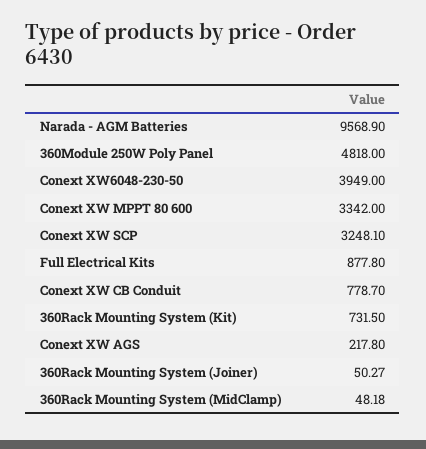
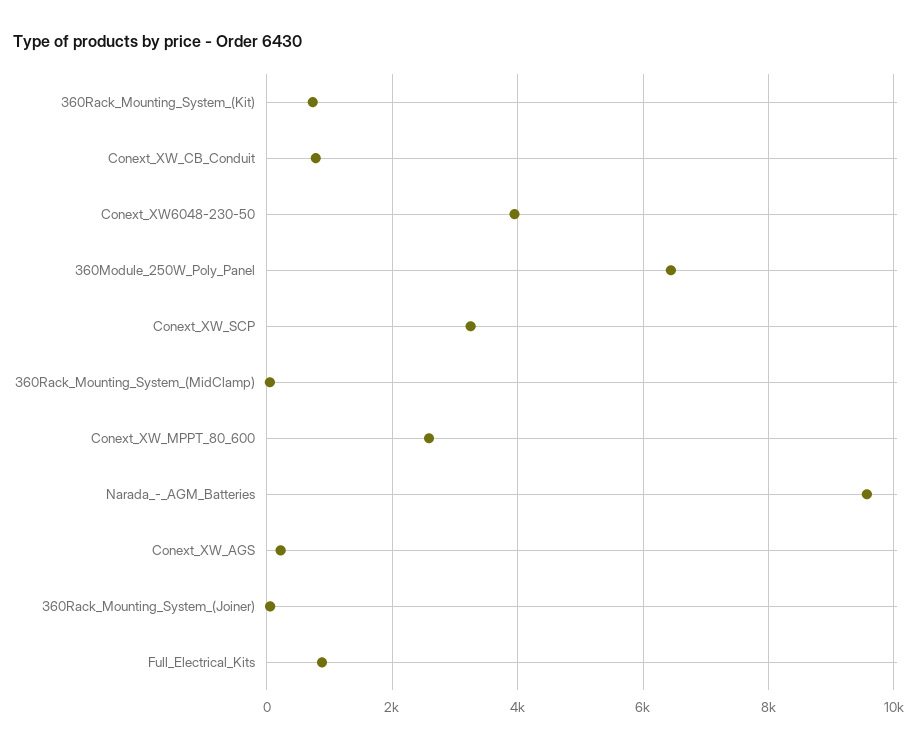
360Module 250W Poly Panel: 4818 -> 6400
Conext XW MPPT 80 600: 3342 -> 2600

